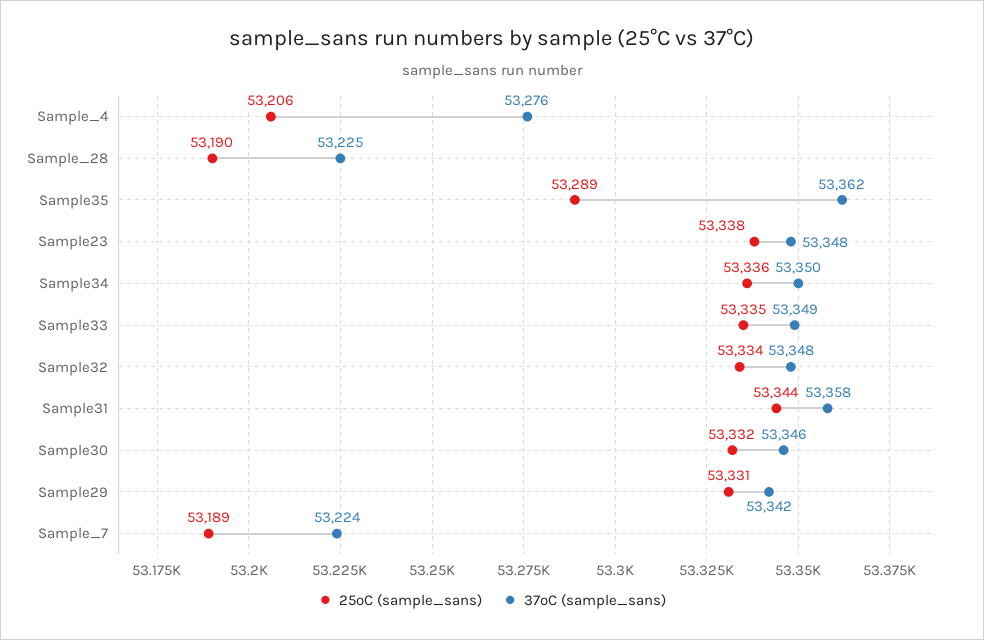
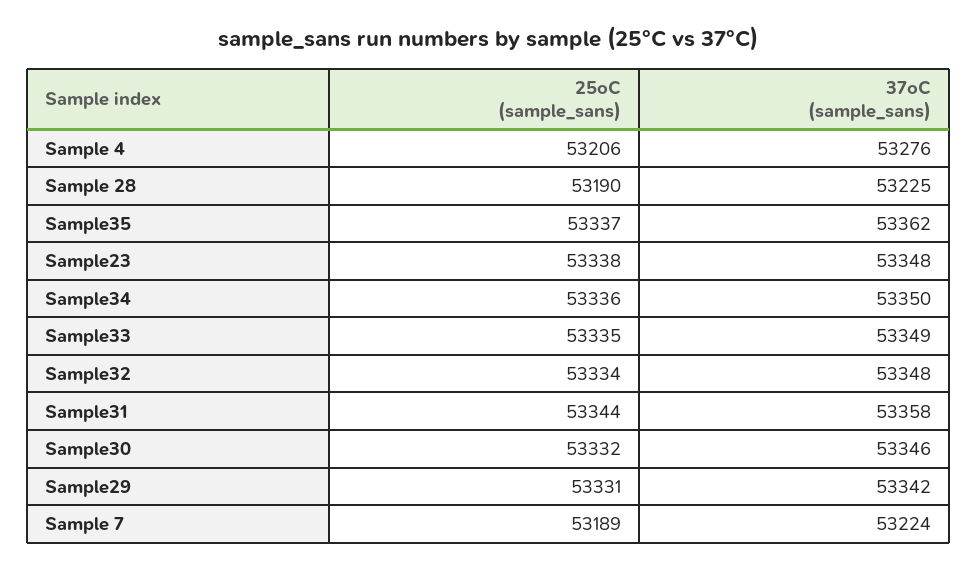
25oC (sample_sans), Sample35: 53289 -> 53337

